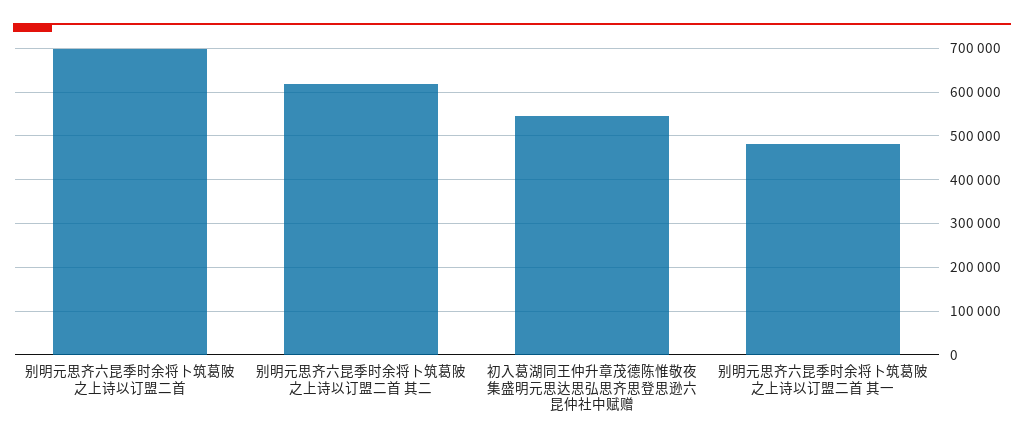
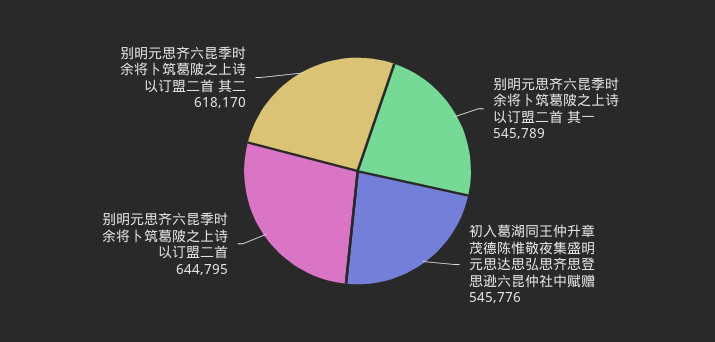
别明元思齐六昆季时余将卜筑葛陂之上诗以订盟二首: 700000 -> 644795
别明元思齐六昆季时余将卜筑葛陂之上诗以订盟二首 其一: 480000 -> 545789

